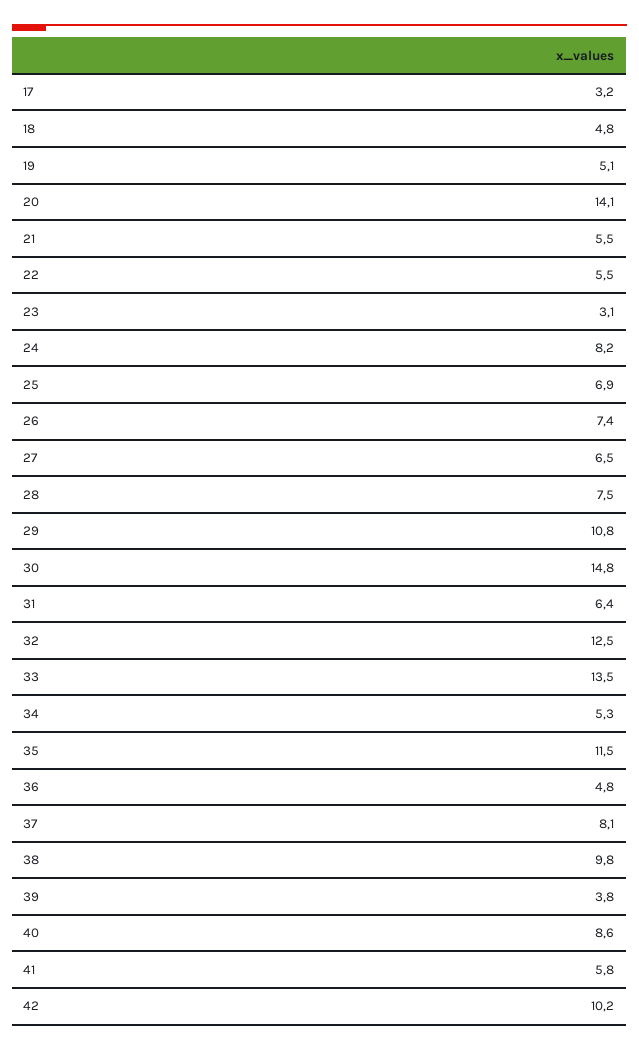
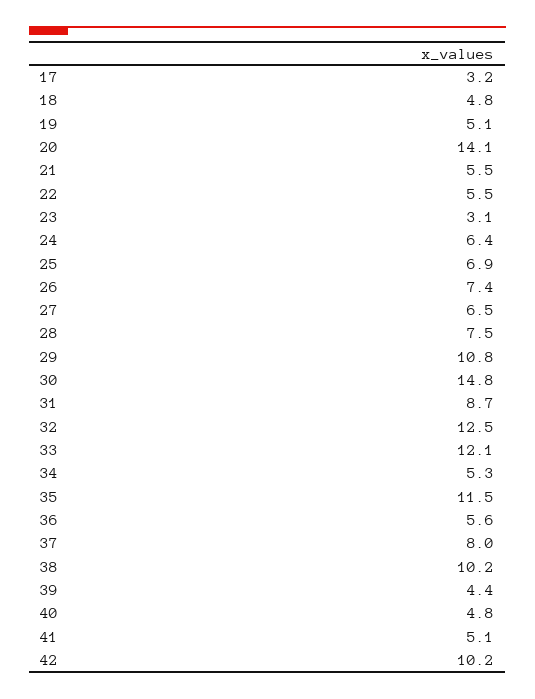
24: 8.2 -> 6.4
31: 6.4 -> 8.7
33: 13.5 -> 12.1
36: 4.8 -> 5.6
37: 8.1 -> 8
38: 9.8 -> 10.2
39: 3.8 -> 4.4
40: 8.6 -> 4.8
41: 5.8 -> 5.1

